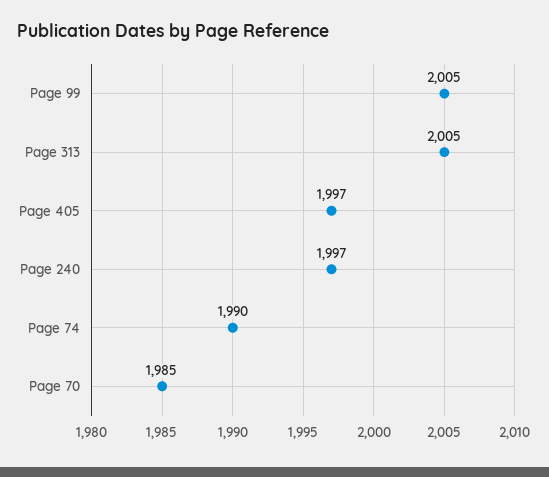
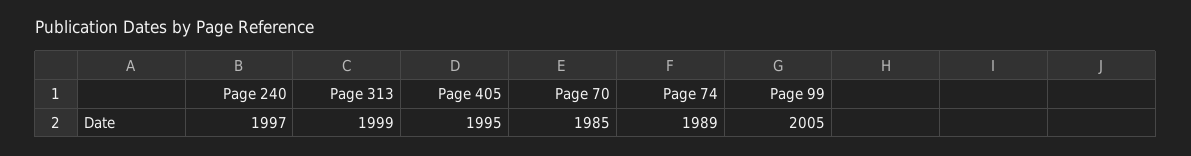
Page 313: 2005 -> 1999
Page 405: 1997 -> 1995
Page 74: 1990 -> 1989

